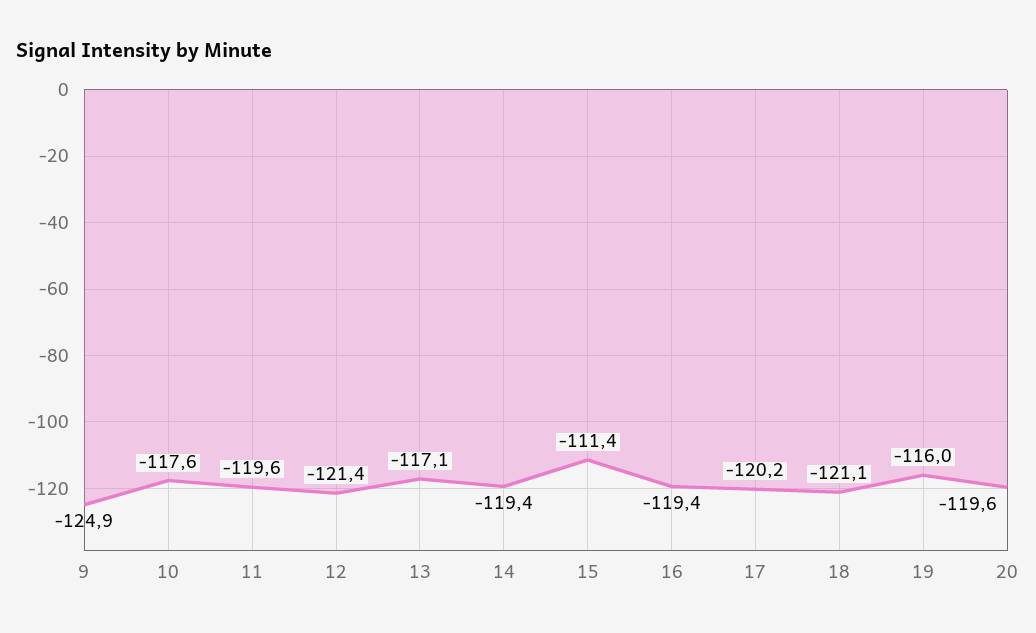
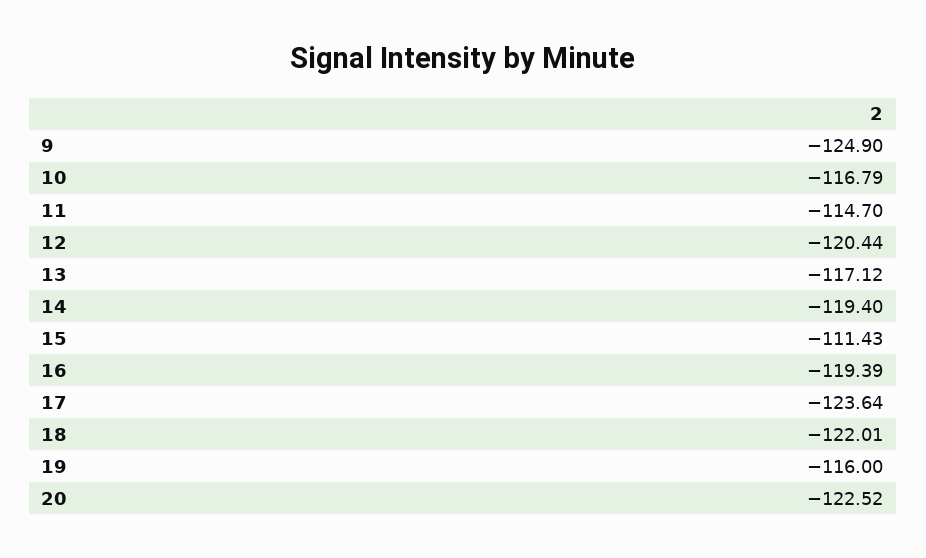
10: -117.6 -> -116.79
11: -119.6 -> -114.7
12: -121.4 -> -120.44
17: -120.2 -> -123.64
18: -121.1 -> -122.01
20: -119.6 -> -122.52

